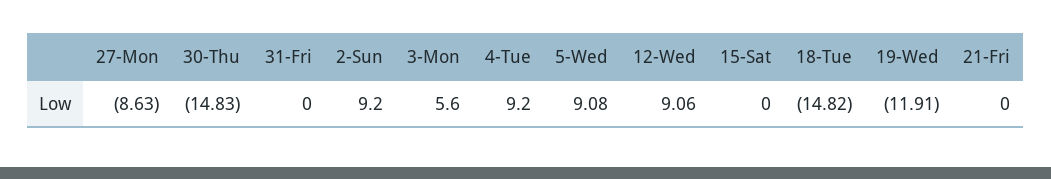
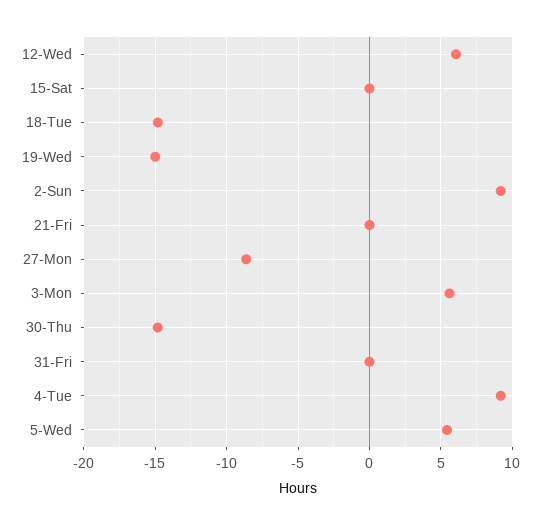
5-Wed: 9.08 -> 5.5
12-Wed: 9.06 -> 6
19-Wed: -11.91 -> -15

